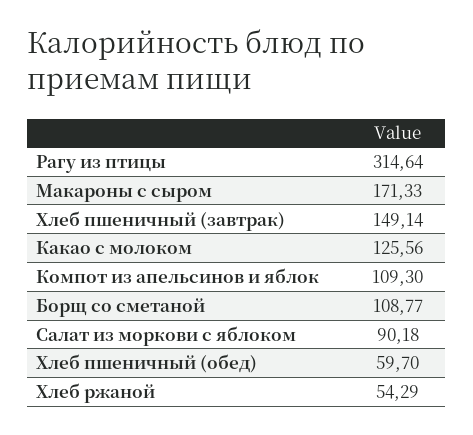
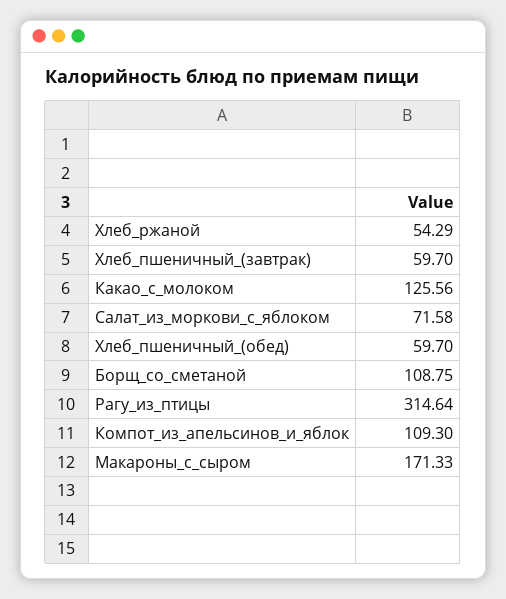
Хлеб пшеничный (завтрак): 149.14 -> 59.7
Борщ со сметаной: 108.77 -> 108.75
Салат из моркови с яблоком: 90.18 -> 71.58

